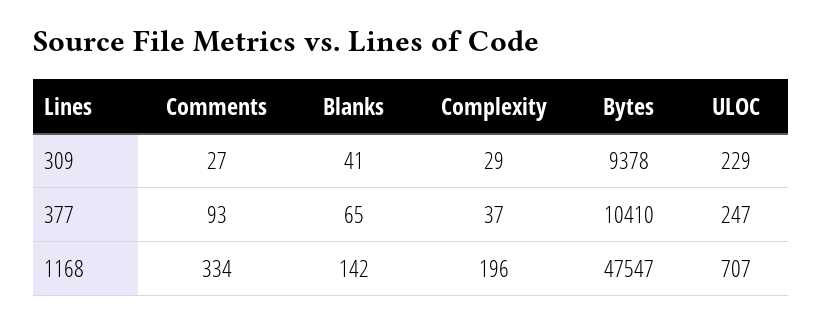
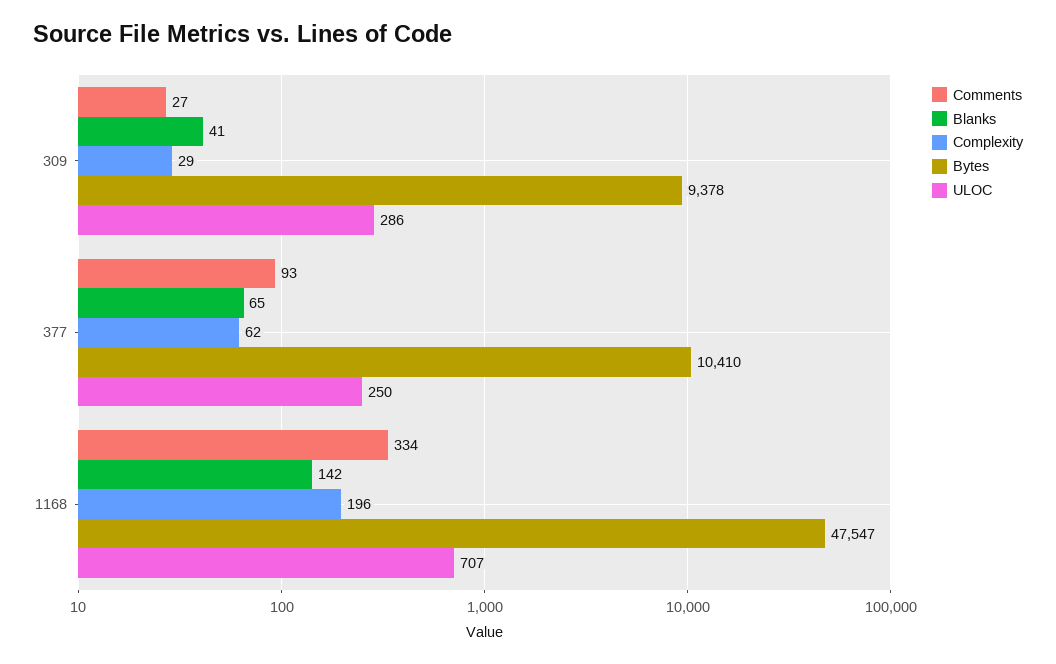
ULOC, 309: 229 -> 286
Complexity, 377: 37 -> 62
ULOC, 377: 247 -> 250

